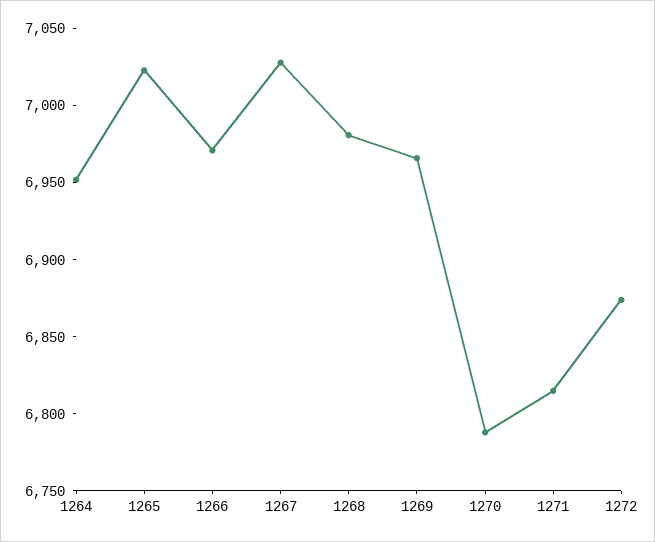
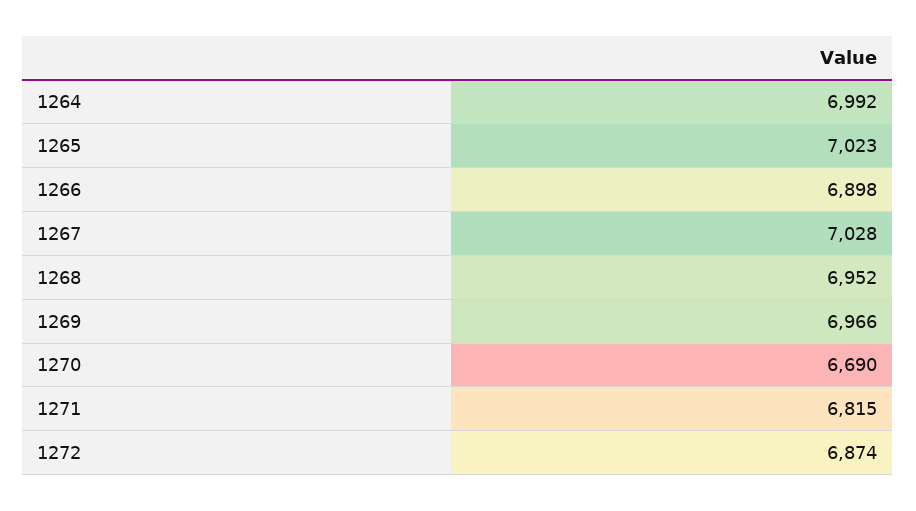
1264: 6950 -> 6992
1266: 6970 -> 6898
1268: 6980 -> 6952
1270: 6790 -> 6690

